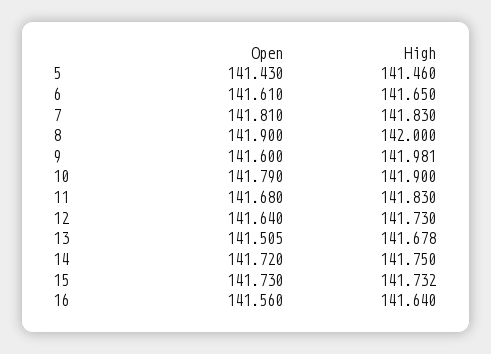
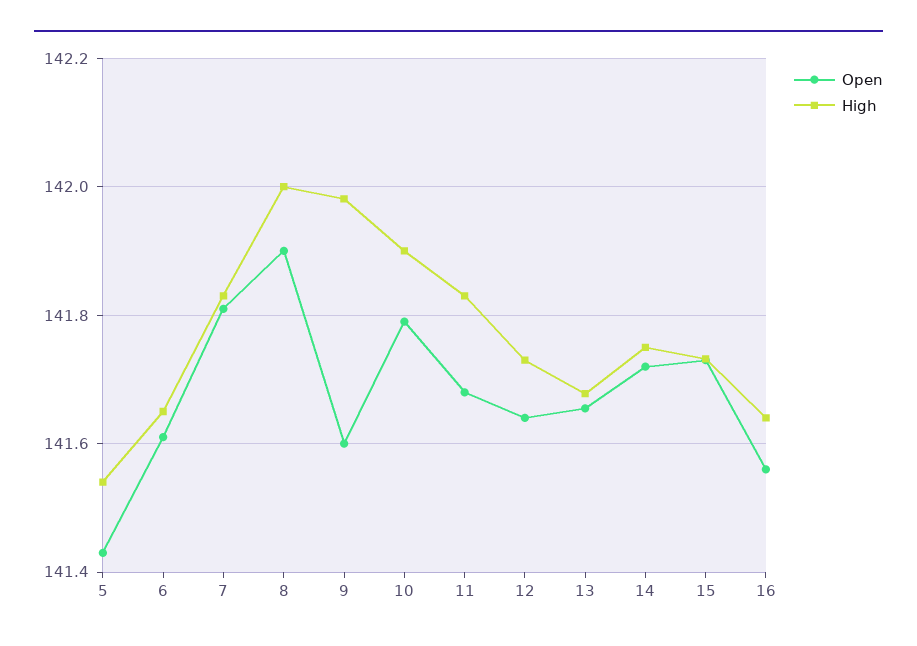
High, 5: 141.46 -> 141.54
Open, 13: 141.505 -> 141.66

